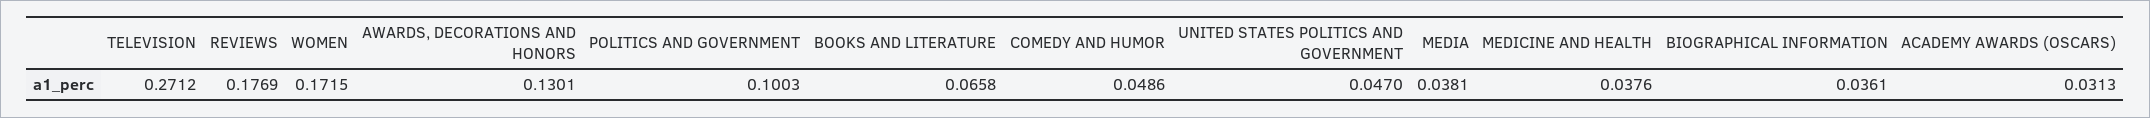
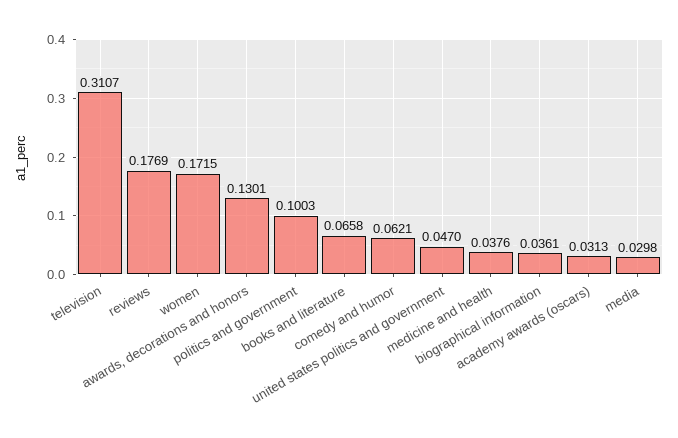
TELEVISION: 0.2712 -> 0.3107
COMEDY AND HUMOR: 0.0486 -> 0.0621
MEDIA: 0.0381 -> 0.0298

